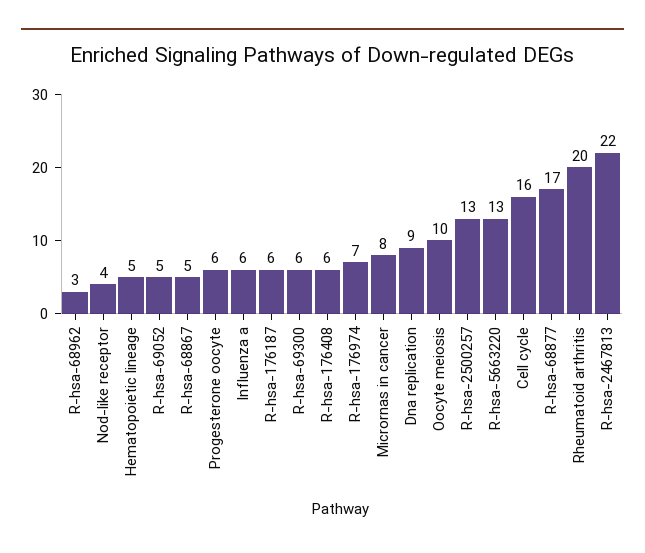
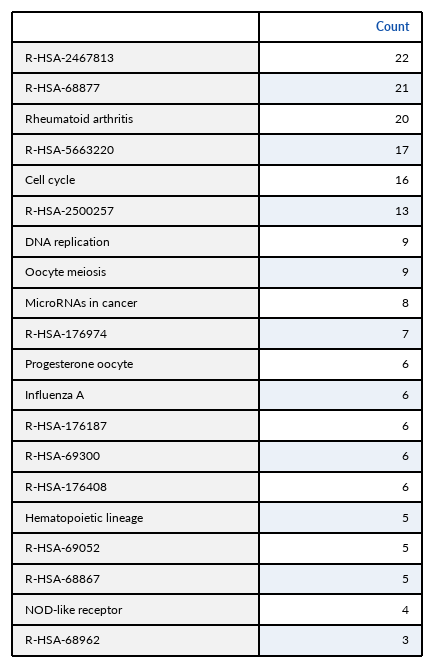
Oocyte meiosis: 10 -> 9
R-hsa-5663220: 13 -> 17
R-hsa-68877: 17 -> 21

